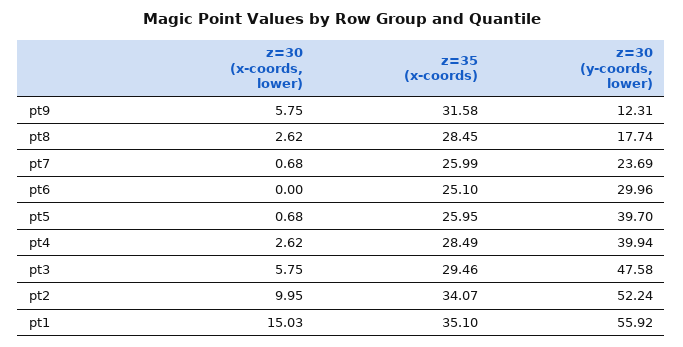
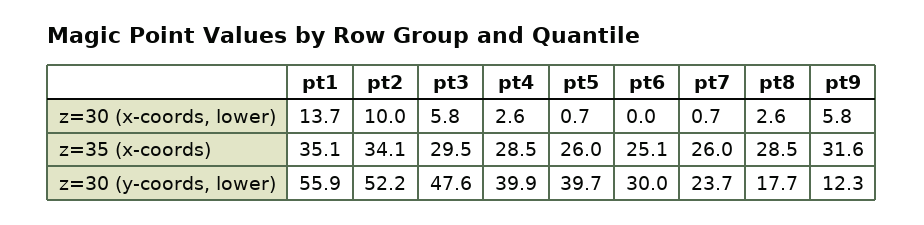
z=30 (x-coords, lower), pt1: 15.03 -> 13.7

